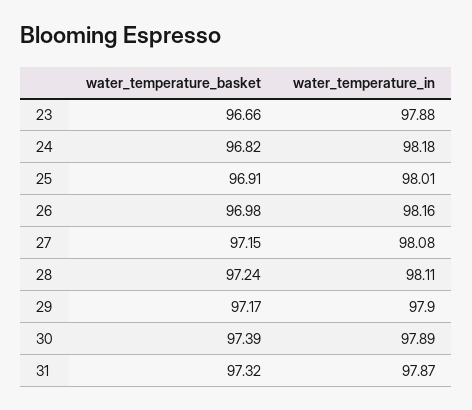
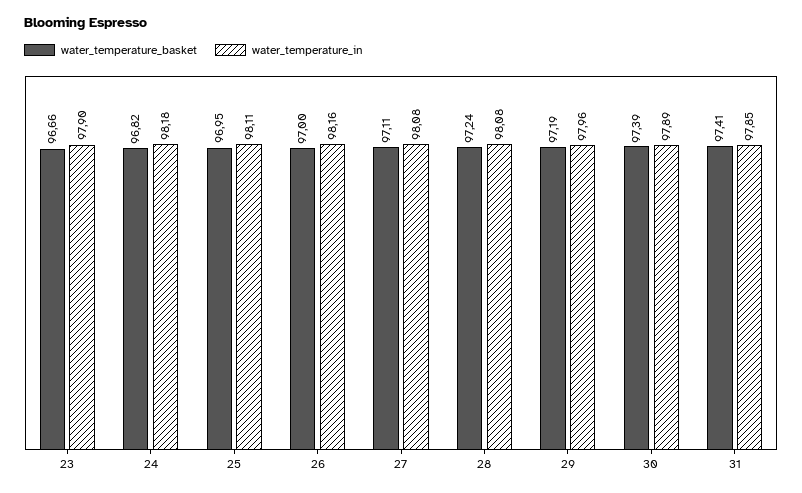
water_temperature_in, 23: 97.88 -> 97.9
water_temperature_basket, 25: 96.91 -> 96.95
water_temperature_in, 25: 98.01 -> 98.11
water_temperature_basket, 26: 96.98 -> 97
water_temperature_basket, 27: 97.15 -> 97.11
water_temperature_in, 28: 98.11 -> 98.08
water_temperature_basket, 29: 97.17 -> 97.19
water_temperature_in, 29: 97.9 -> 97.96
water_temperature_basket, 31: 97.32 -> 97.41
water_temperature_in, 31: 97.87 -> 97.85

